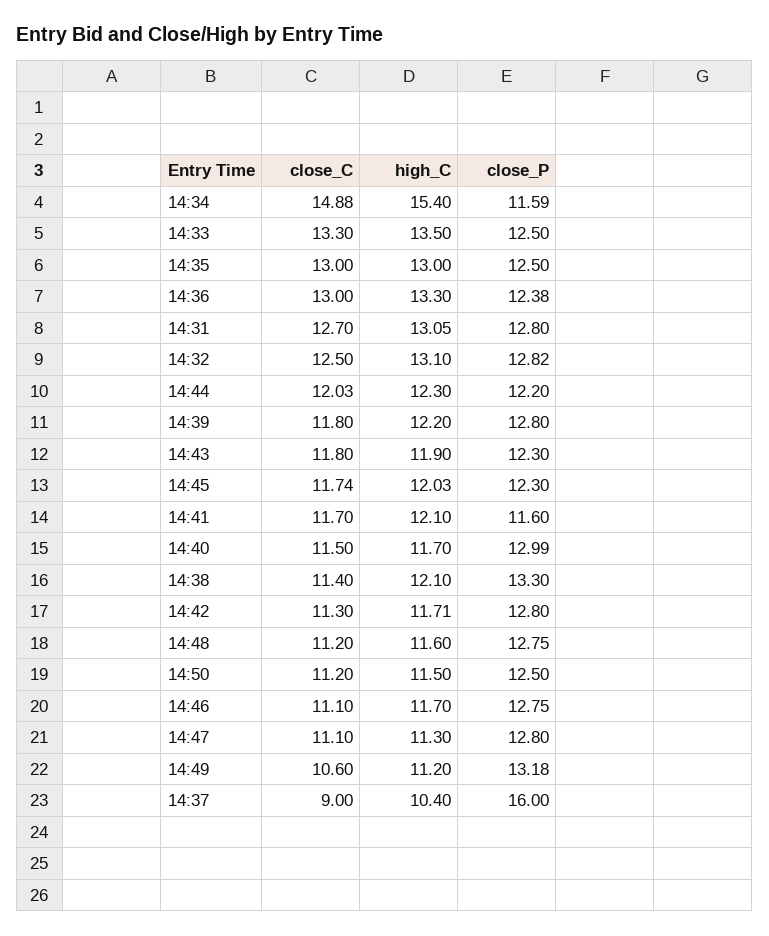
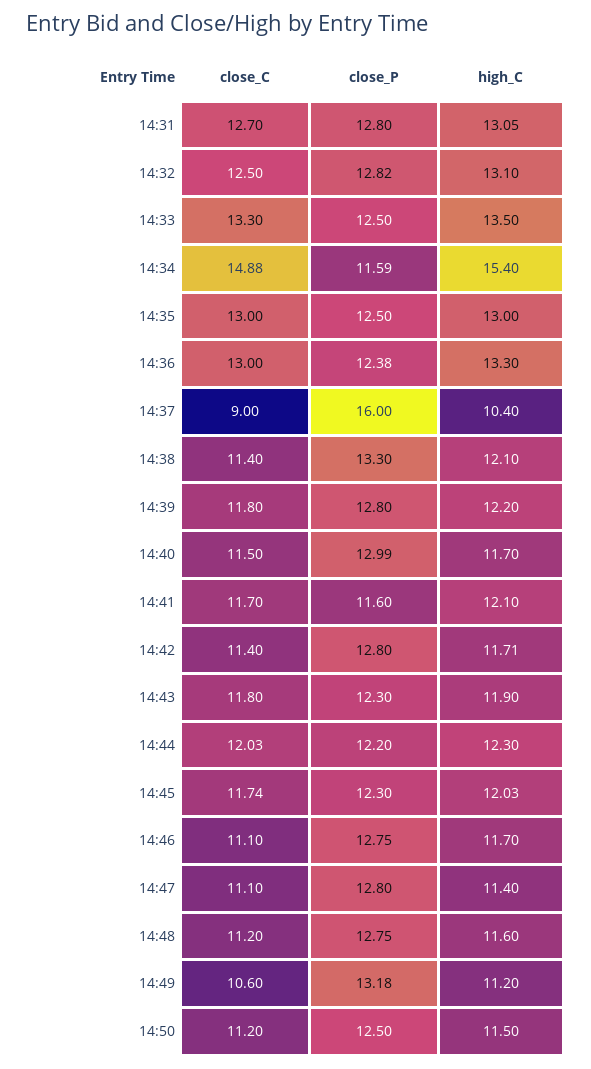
close_C, 14:42: 11.3 -> 11.4
high_C, 14:47: 11.3 -> 11.4

